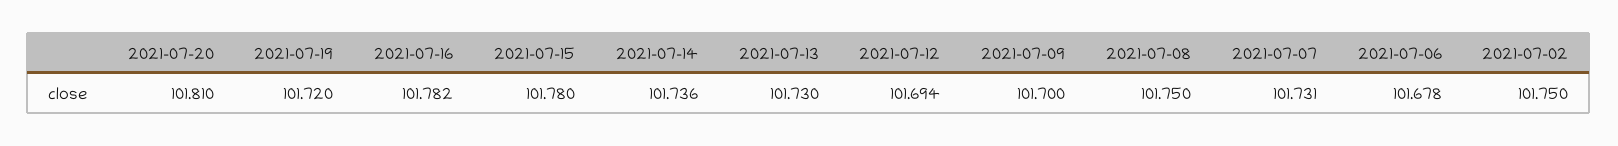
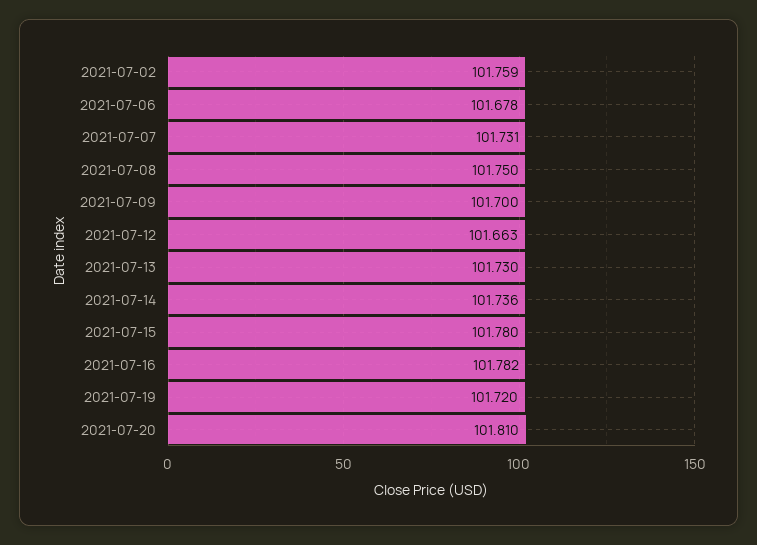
2021-07-12: 101.694 -> 101.663
2021-07-02: 101.75 -> 101.759

